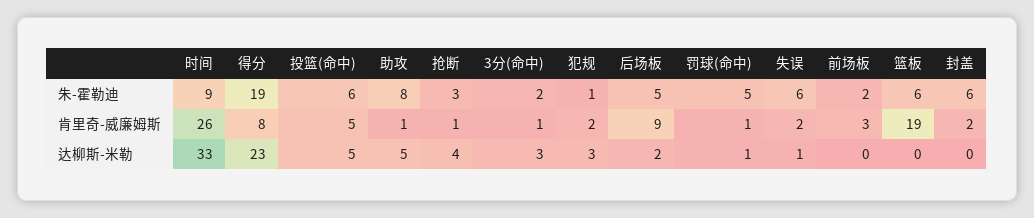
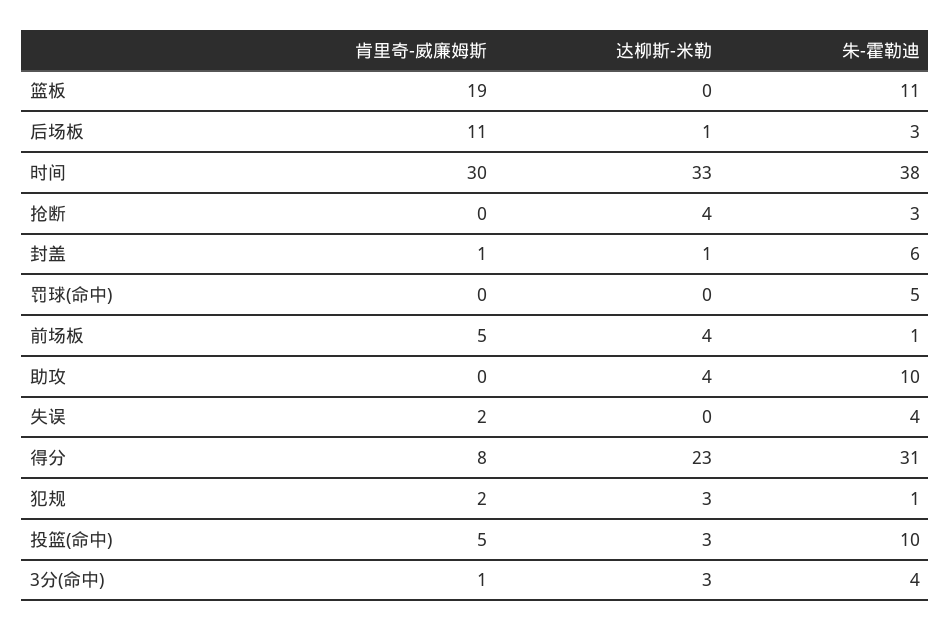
时间, 朱-霍勒迪: 9 -> 38
得分, 朱-霍勒迪: 19 -> 31
投篮(命中), 朱-霍勒迪: 6 -> 10
助攻, 朱-霍勒迪: 8 -> 10
3分(命中), 朱-霍勒迪: 2 -> 4
后场板, 朱-霍勒迪: 5 -> 3
失误, 朱-霍勒迪: 6 -> 4
前场板, 朱-霍勒迪: 2 -> 1
篮板, 朱-霍勒迪: 6 -> 11
时间, 肯里奇-威廉姆斯: 26 -> 30
助攻, 肯里奇-威廉姆斯: 1 -> 0
抢断, 肯里奇-威廉姆斯: 1 -> 0
后场板, 肯里奇-威廉姆斯: 9 -> 11
罚球(命中), 肯里奇-威廉姆斯: 1 -> 0
前场板, 肯里奇-威廉姆斯: 3 -> 5
封盖, 肯里奇-威廉姆斯: 2 -> 1
投篮(命中), 达柳斯-米勒: 5 -> 3
助攻, 达柳斯-米勒: 5 -> 4
后场板, 达柳斯-米勒: 2 -> 1
罚球(命中), 达柳斯-米勒: 1 -> 0
失误, 达柳斯-米勒: 1 -> 0
前场板, 达柳斯-米勒: 0 -> 4
封盖, 达柳斯-米勒: 0 -> 1

